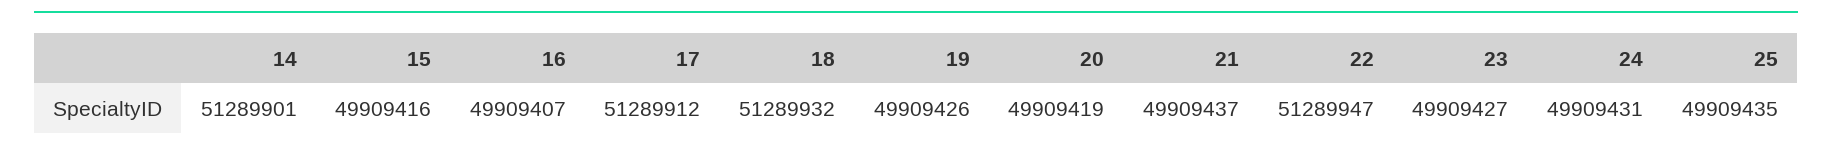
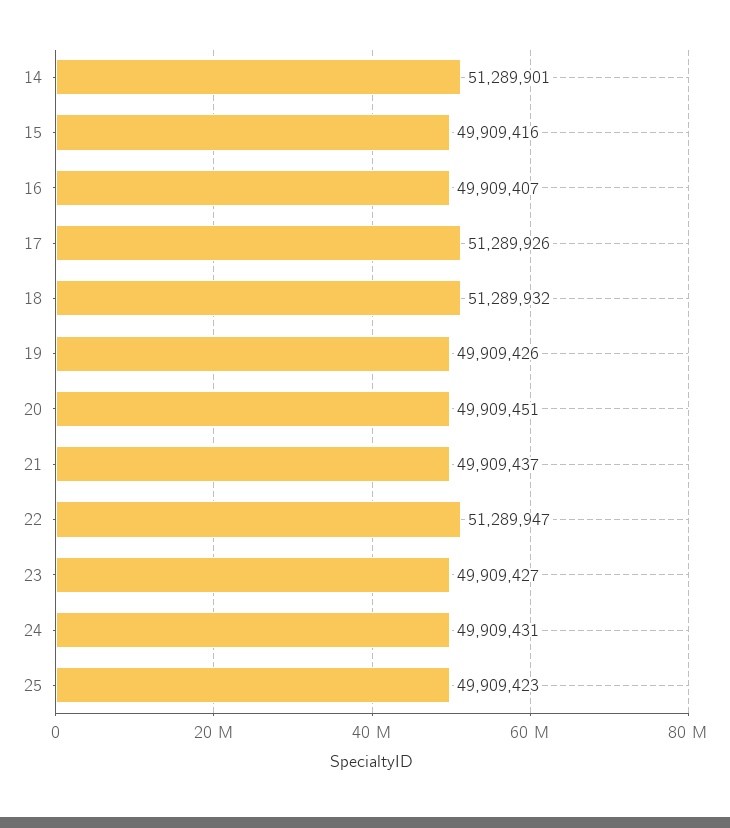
17: 51289912 -> 51289926
20: 49909419 -> 49909451
25: 49909435 -> 49909423

